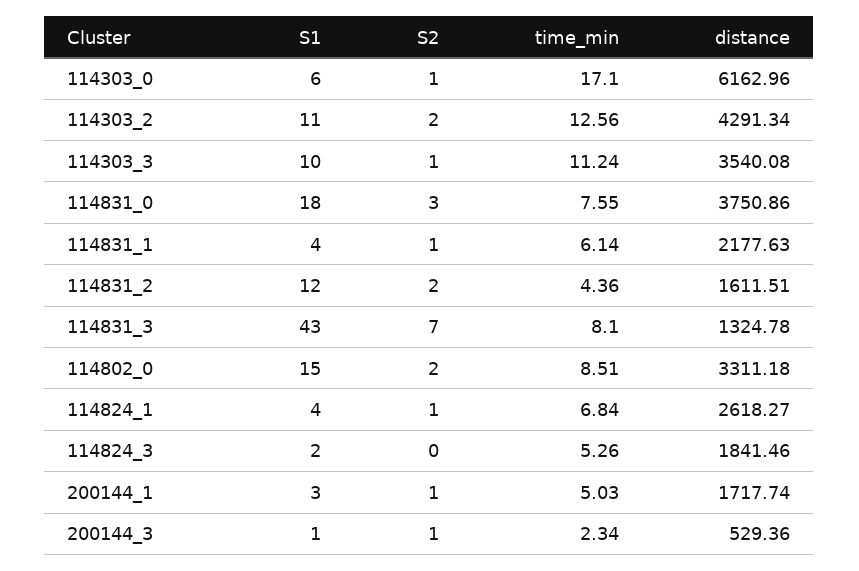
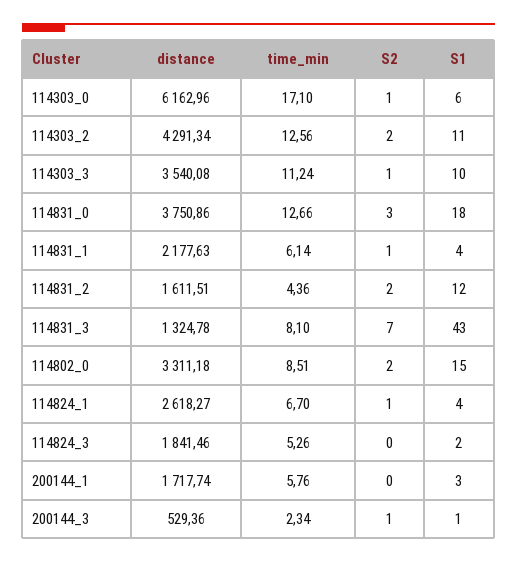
time_min, 114831_0: 7.55 -> 12.66
time_min, 114824_1: 6.84 -> 6.7
S2, 200144_1: 1 -> 0
time_min, 200144_1: 5.03 -> 5.76

